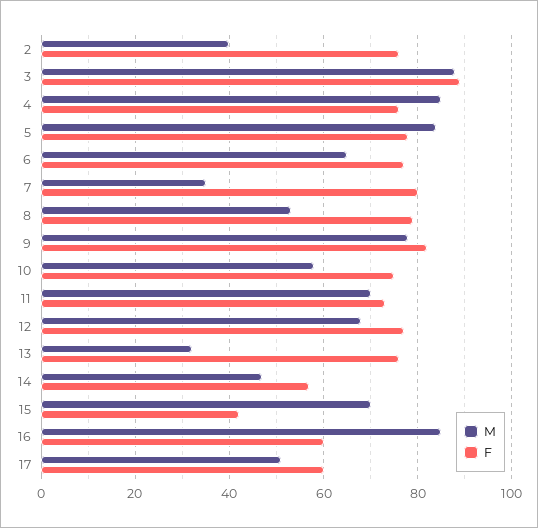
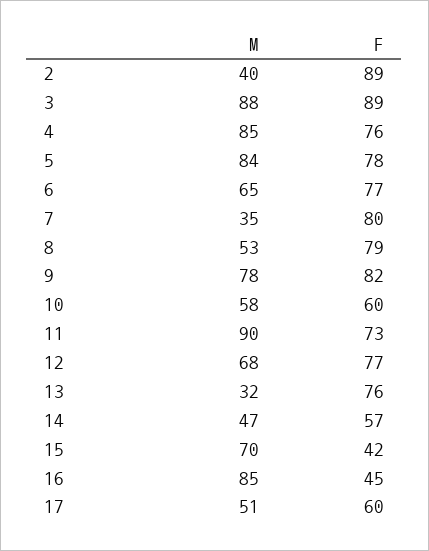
F, 2: 75 -> 89
F, 10: 75 -> 60
M, 11: 70 -> 90
F, 16: 60 -> 45

